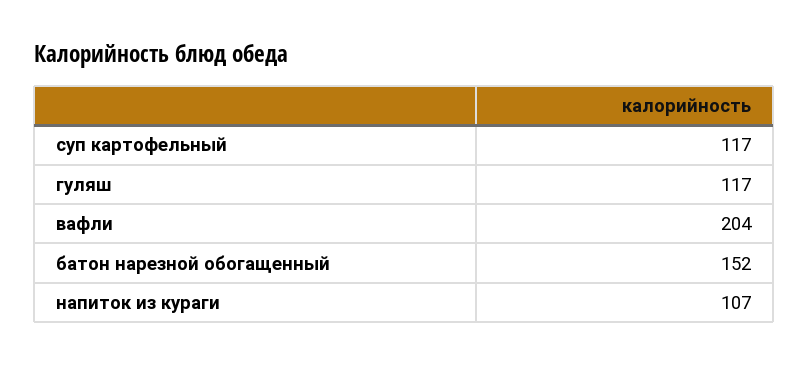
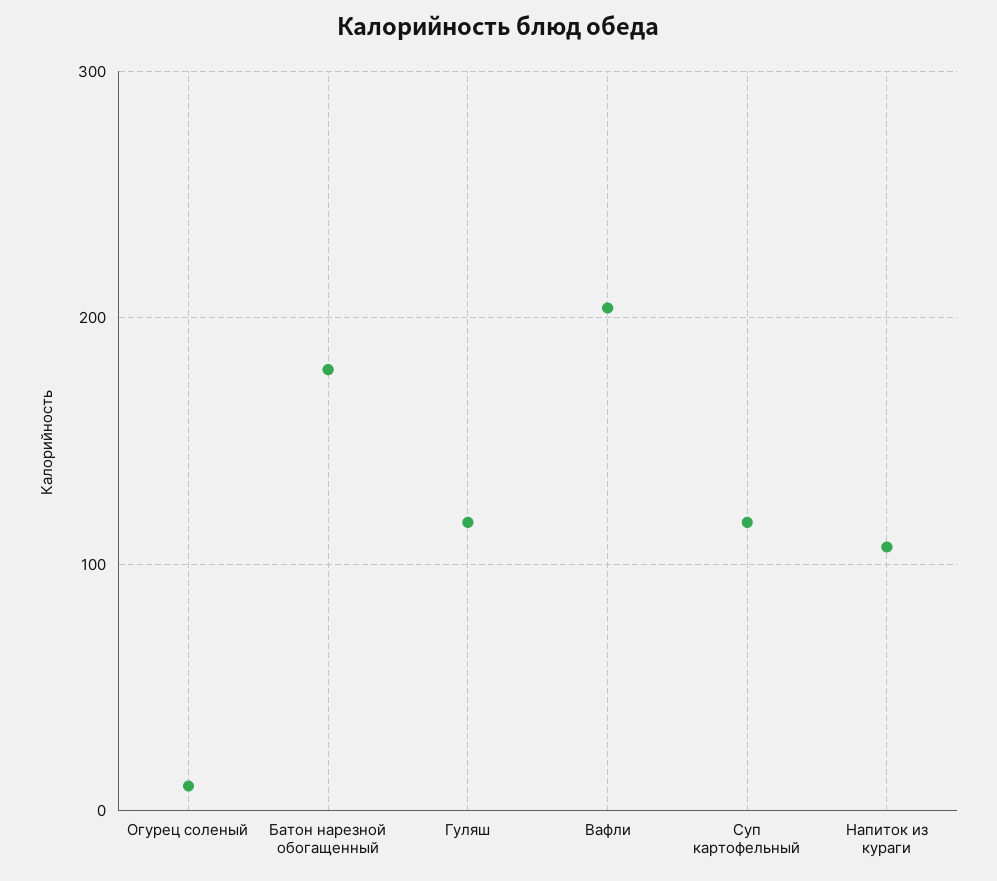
батон нарезной обогащенный: 152 -> 180
Огурец соленый: none -> 10

